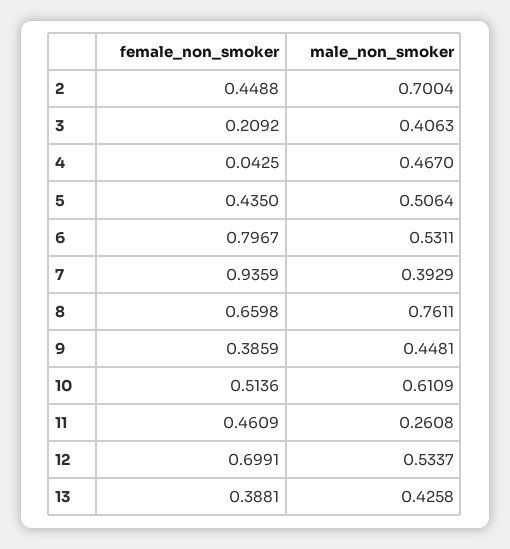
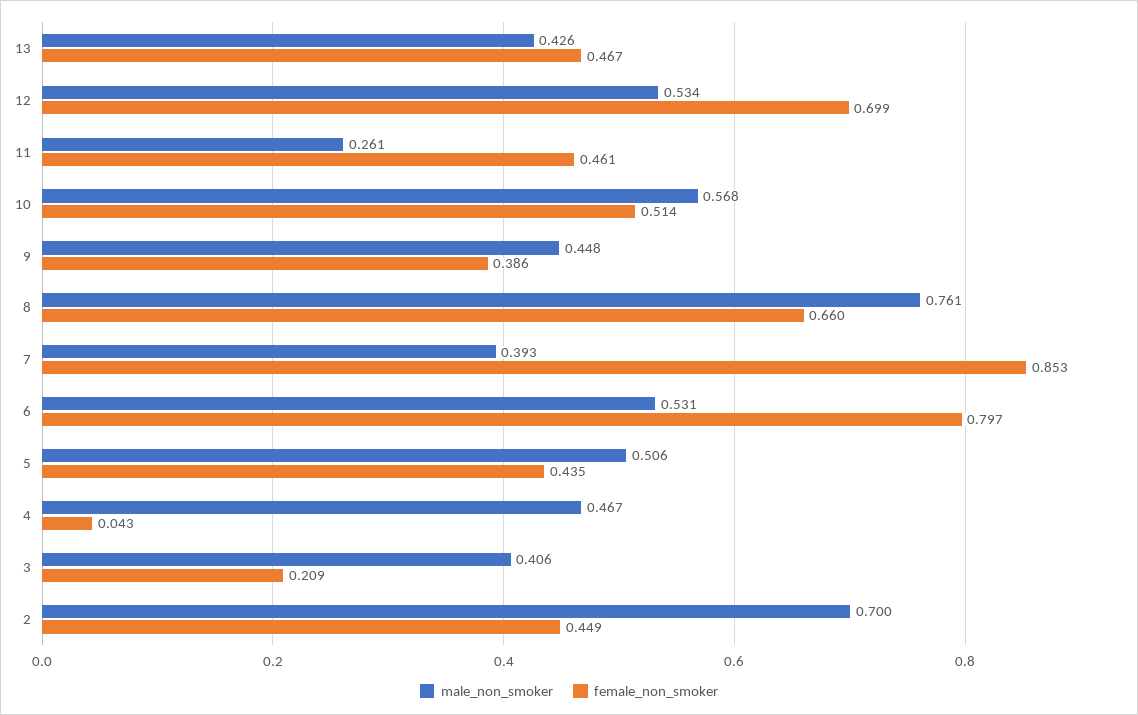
female_non_smoker, 7: 0.9359 -> 0.853
male_non_smoker, 10: 0.6109 -> 0.568
female_non_smoker, 13: 0.3881 -> 0.467

